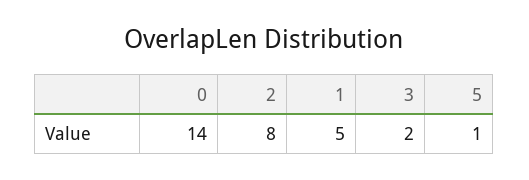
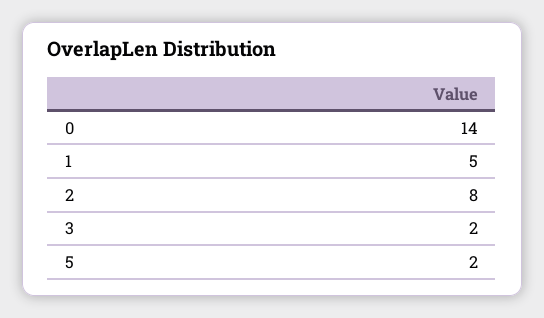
5: 1 -> 2

